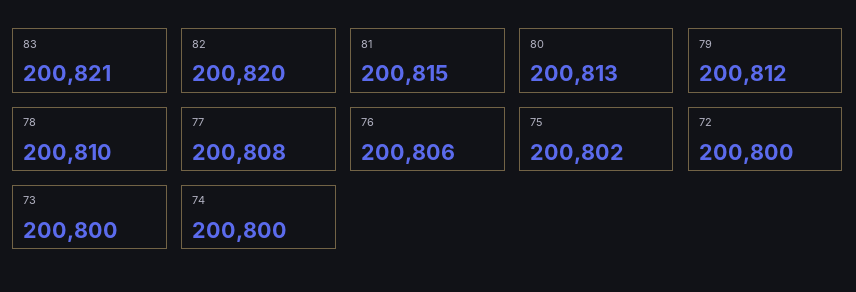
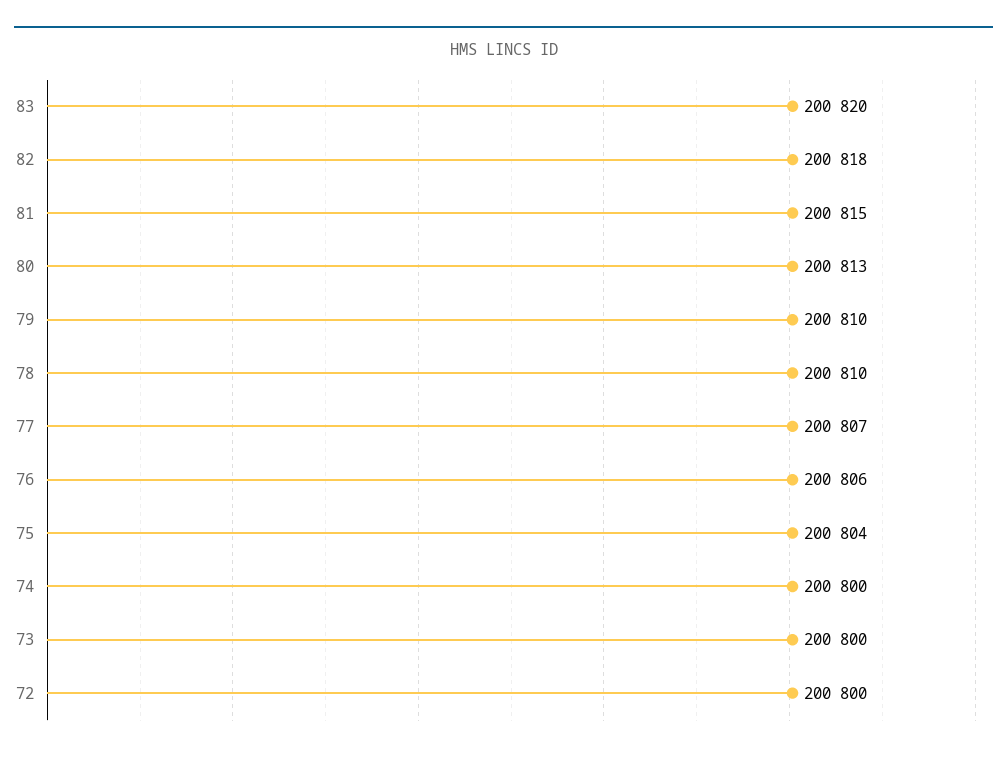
83: 200821 -> 200820
82: 200820 -> 200818
79: 200812 -> 200810
77: 200808 -> 200807
75: 200802 -> 200804

